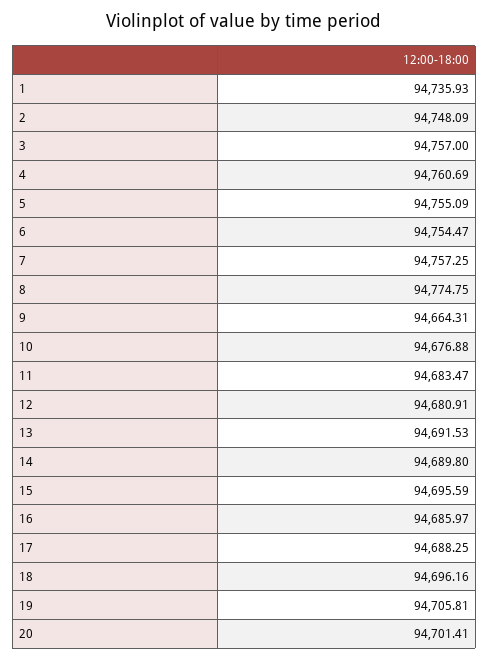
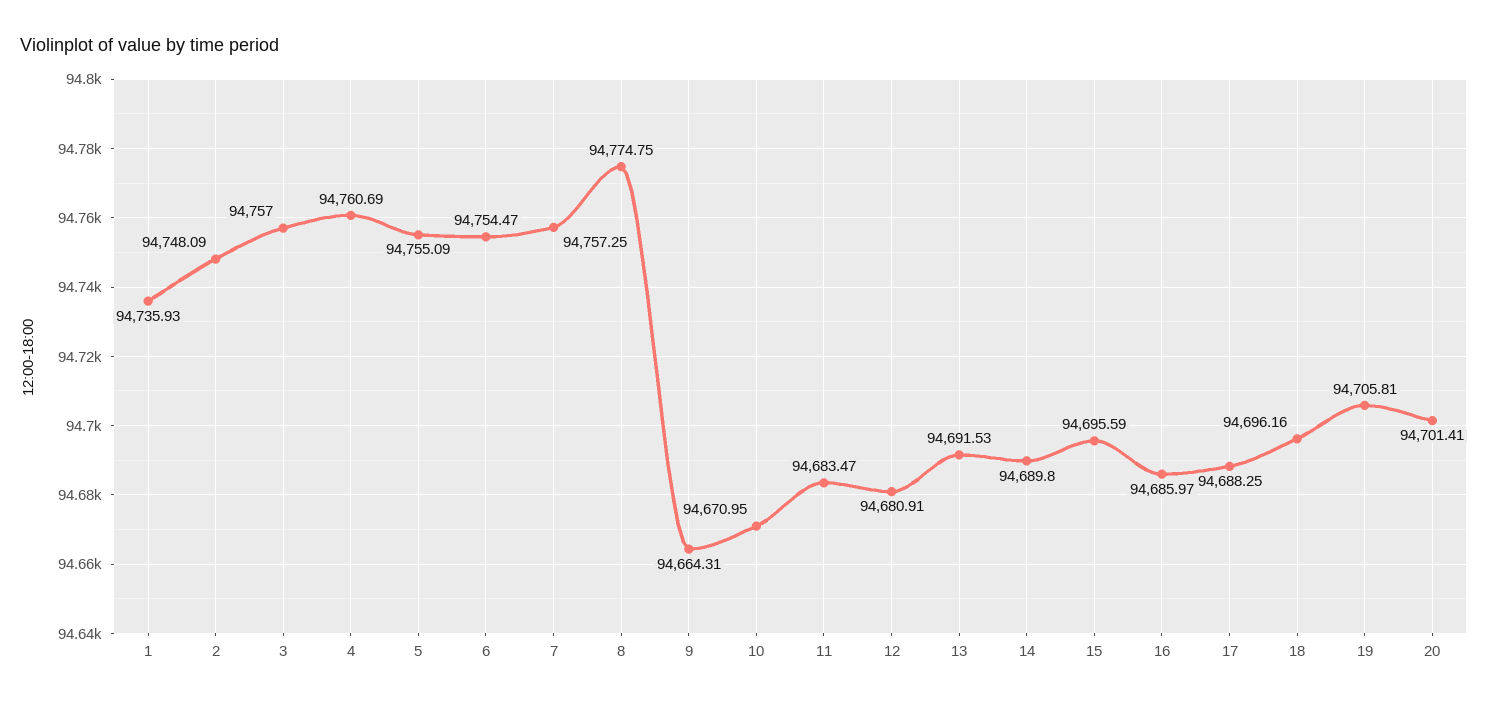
10: 94676.88 -> 94670.95

